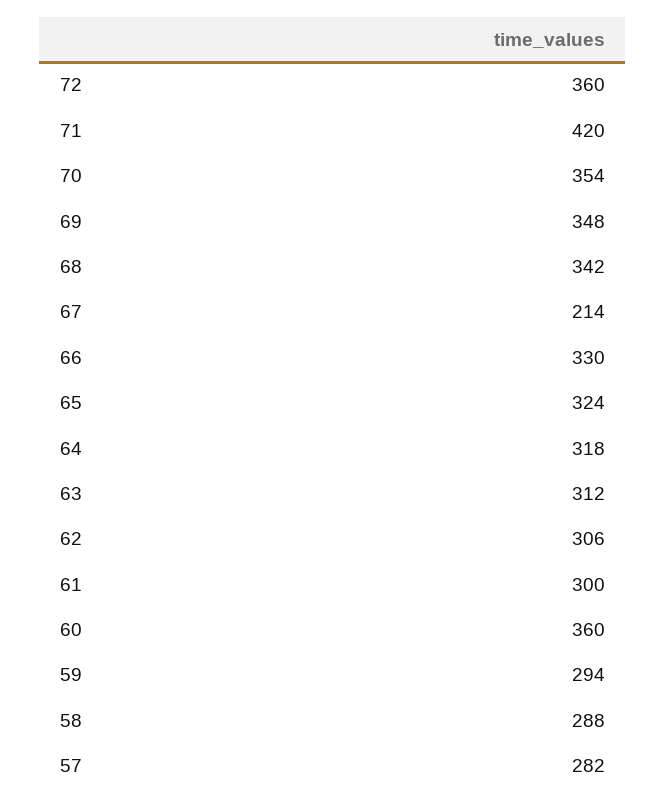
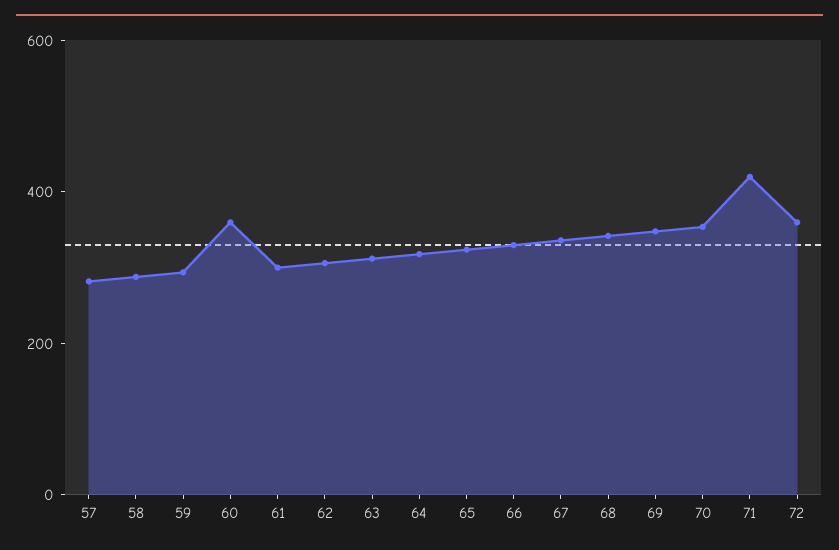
67: 214 -> 350

